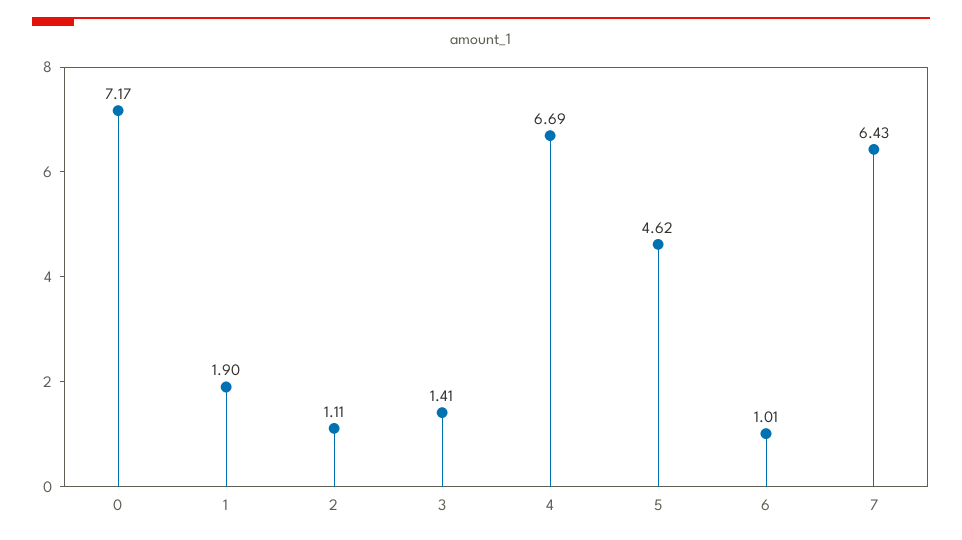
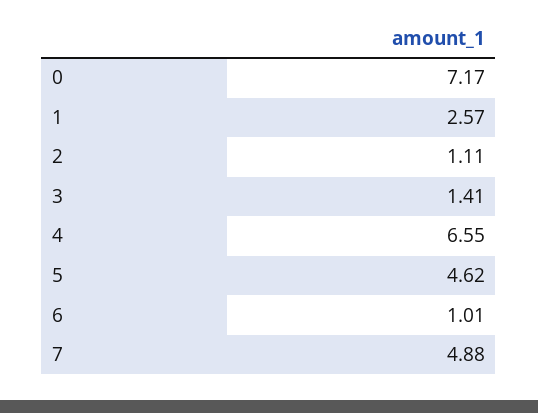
1: 1.9 -> 2.57
4: 6.69 -> 6.55
7: 6.43 -> 4.88

